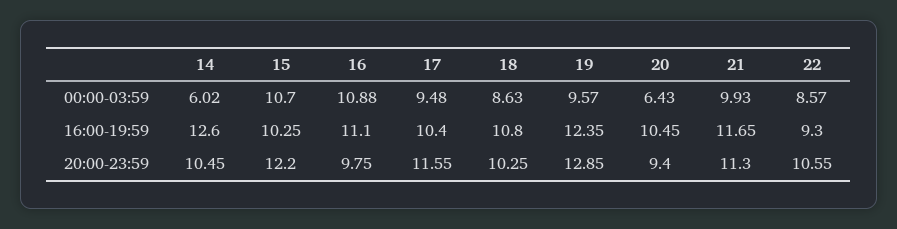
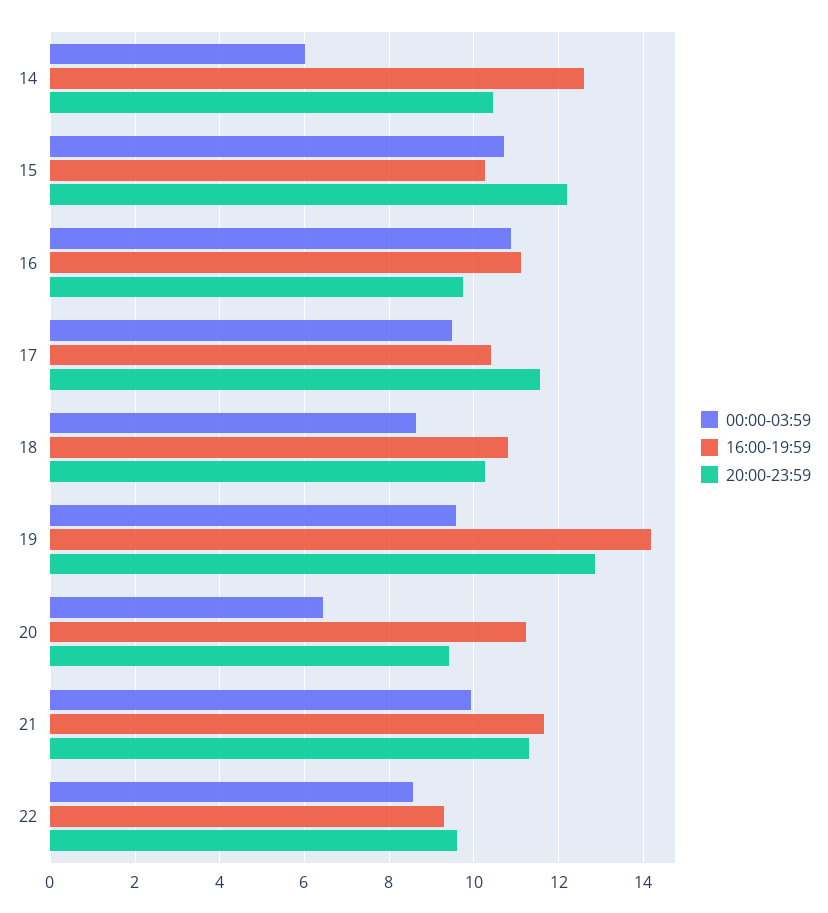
16:00-19:59, 19: 12.35 -> 14.2
16:00-19:59, 20: 10.45 -> 11.2
20:00-23:59, 22: 10.55 -> 9.6

